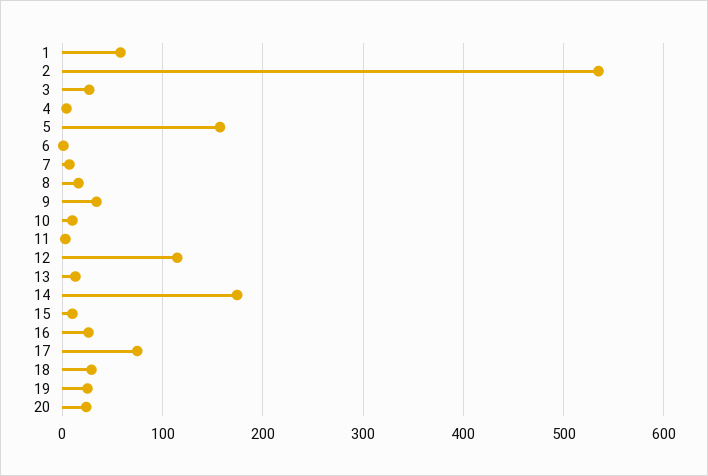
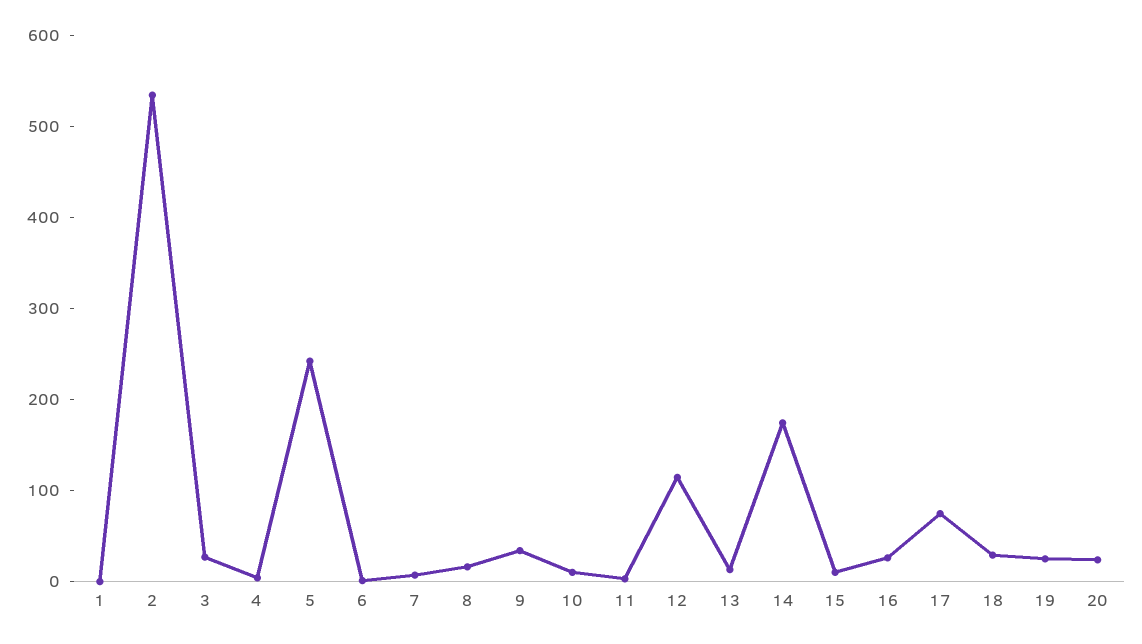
1: 60 -> 0
5: 160 -> 240

